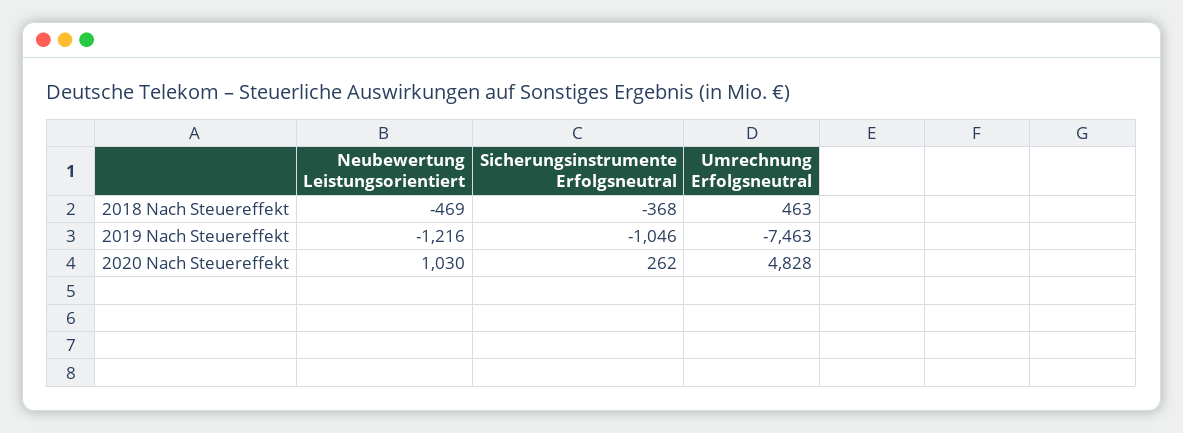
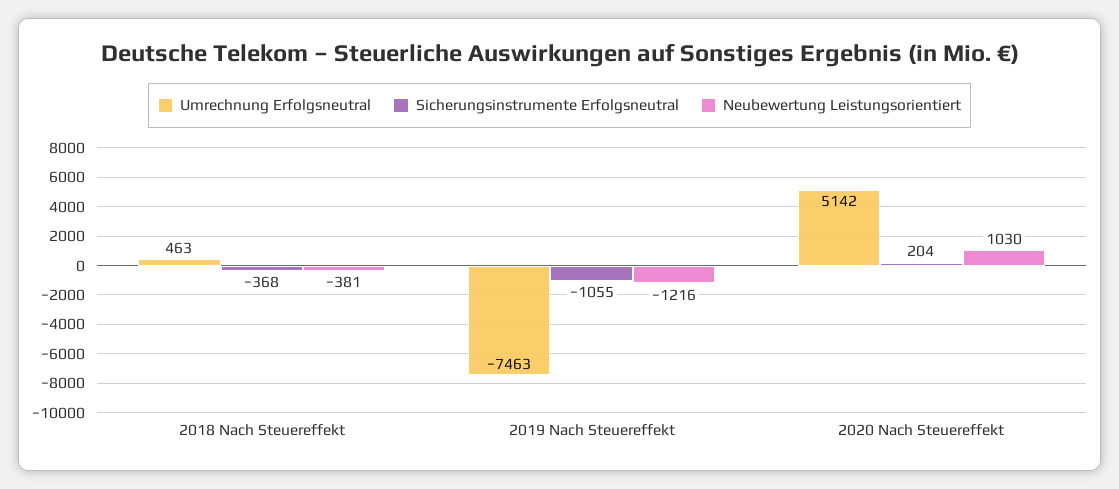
Neubewertung Leistungsorientiert, 2018 Nach Steuereffekt: -469 -> -381
Sicherungsinstrumente Erfolgsneutral, 2019 Nach Steuereffekt: -1046 -> -1055
Sicherungsinstrumente Erfolgsneutral, 2020 Nach Steuereffekt: 262 -> 204
Umrechnung Erfolgsneutral, 2020 Nach Steuereffekt: 4828 -> 5142

